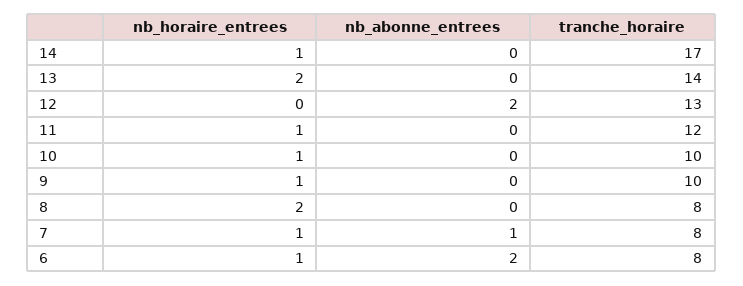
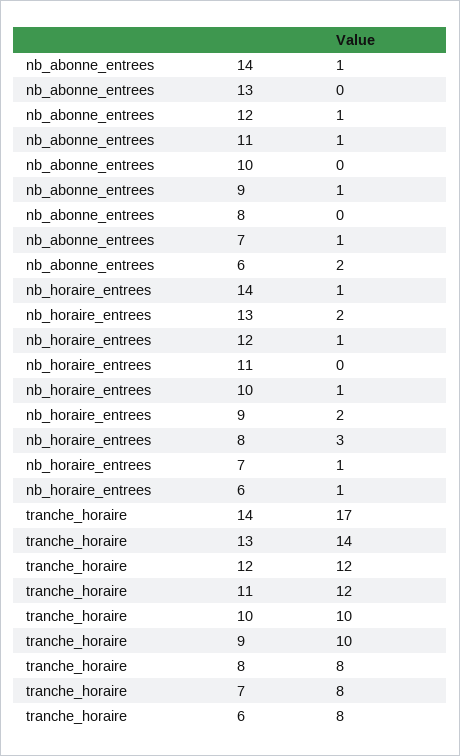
nb_abonne_entrees, 14: 0 -> 1
nb_horaire_entrees, 12: 0 -> 1
nb_abonne_entrees, 12: 2 -> 1
tranche_horaire, 12: 13 -> 12
nb_horaire_entrees, 11: 1 -> 0
nb_abonne_entrees, 11: 0 -> 1
nb_horaire_entrees, 9: 1 -> 2
nb_abonne_entrees, 9: 0 -> 1
nb_horaire_entrees, 8: 2 -> 3

